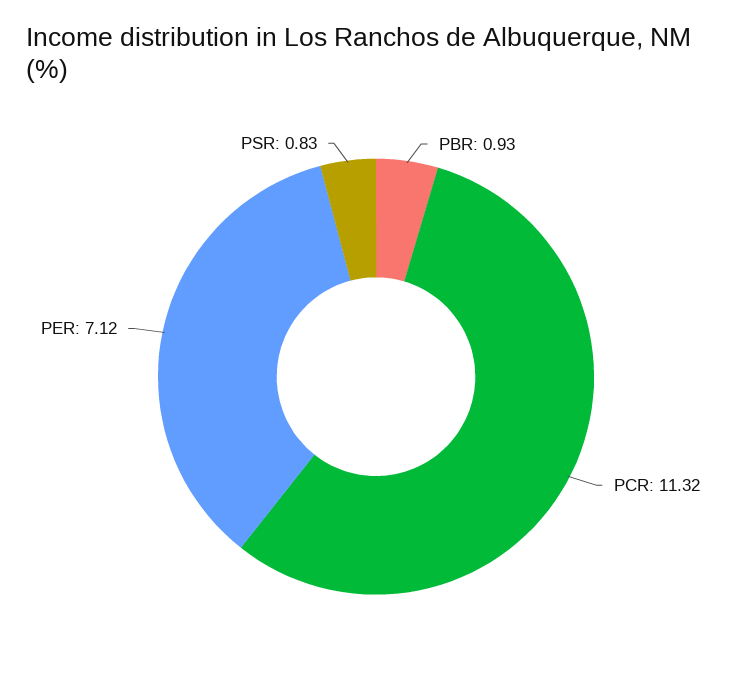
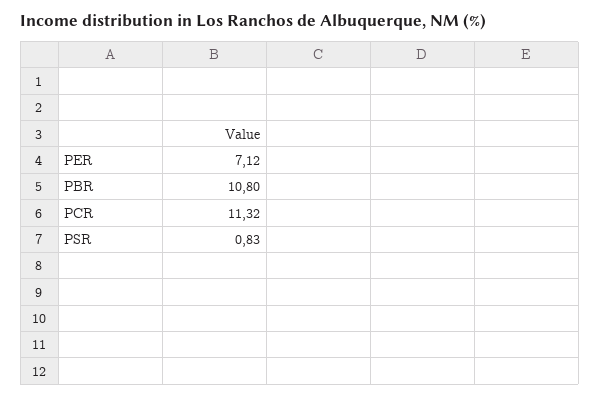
PBR: 0.93 -> 10.8

